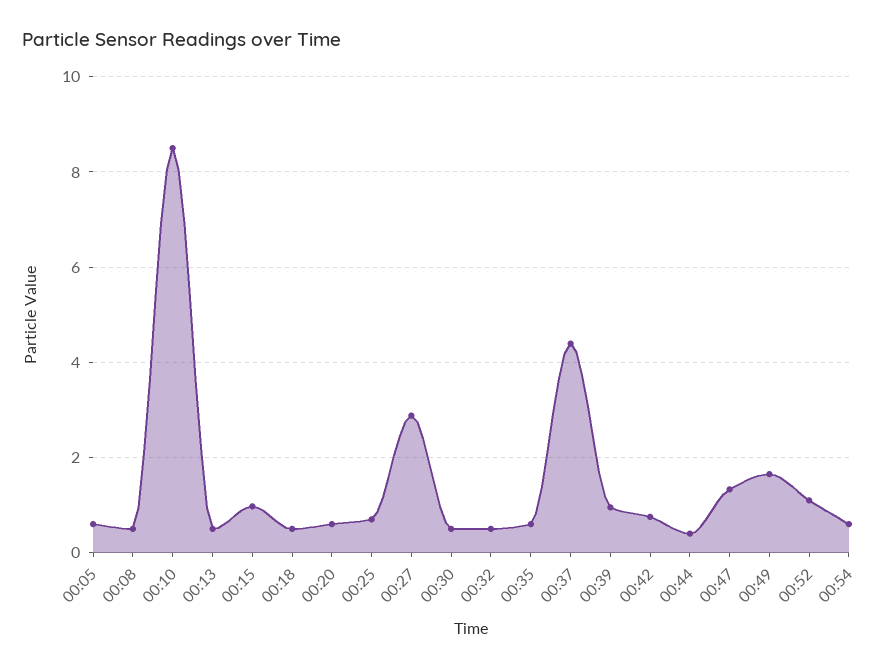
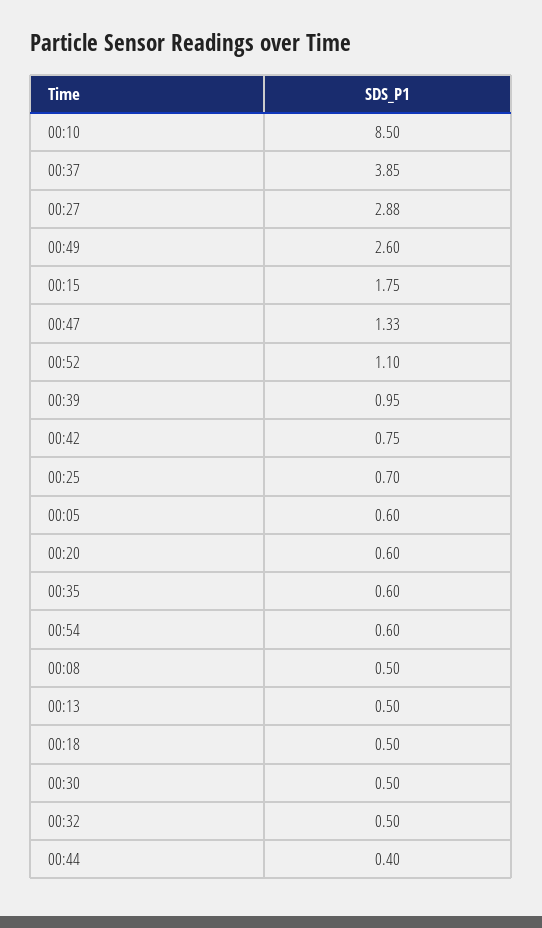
00:15: 1 -> 1.75
00:37: 4.4 -> 3.85
00:49: 1.6 -> 2.6

